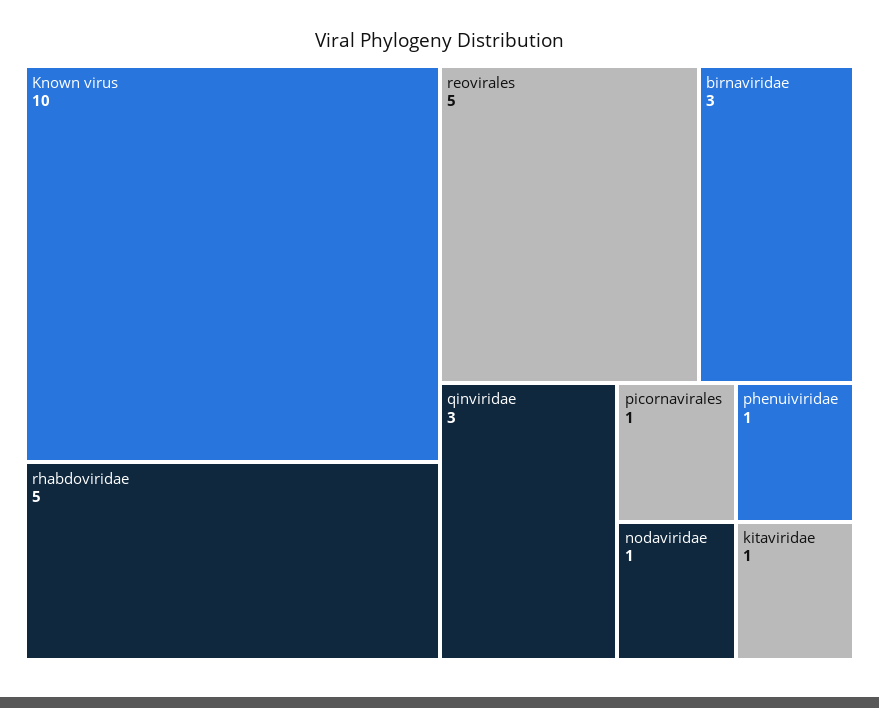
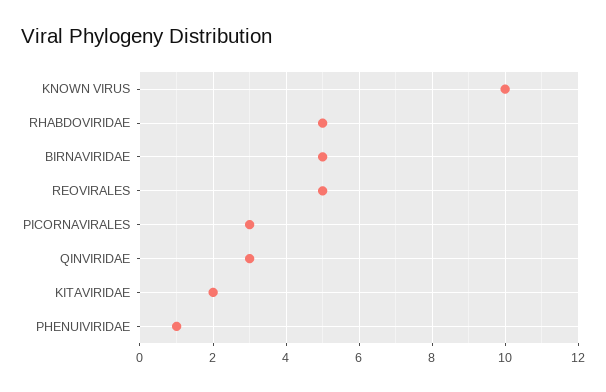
birnaviridae: 3 -> 5
picornavirales: 1 -> 3
nodaviridae: 1 -> none
kitaviridae: 1 -> 2

